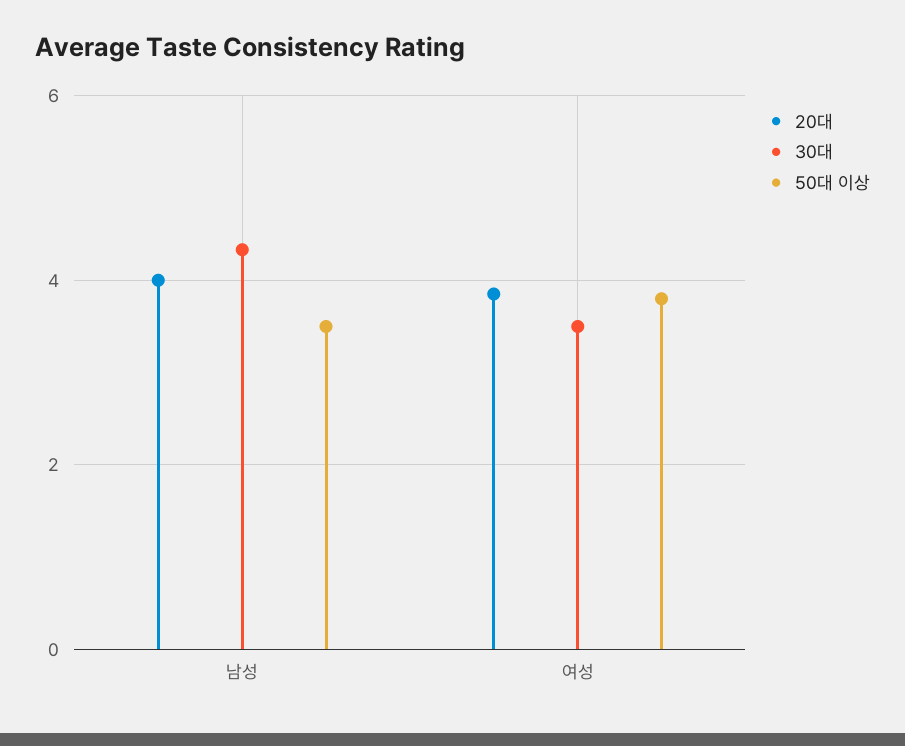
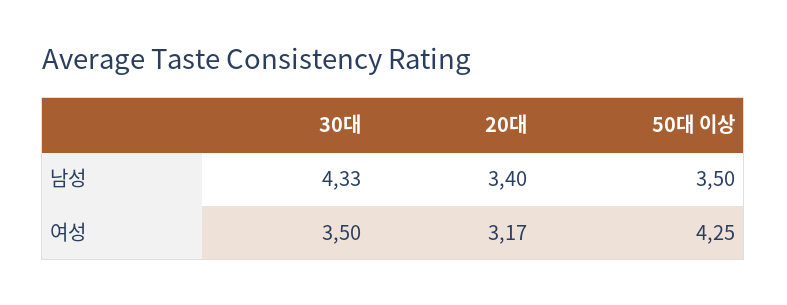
20대, 남성: 4 -> 3.4
20대, 여성: 3.8 -> 3.17
50대 이상, 여성: 3.8 -> 4.25

